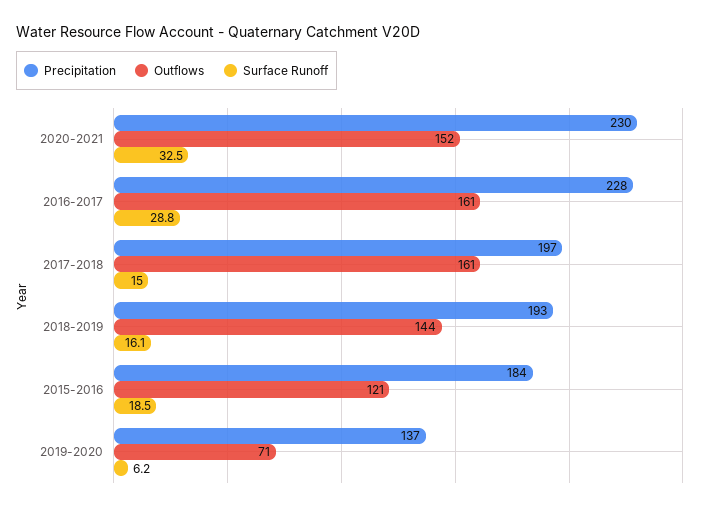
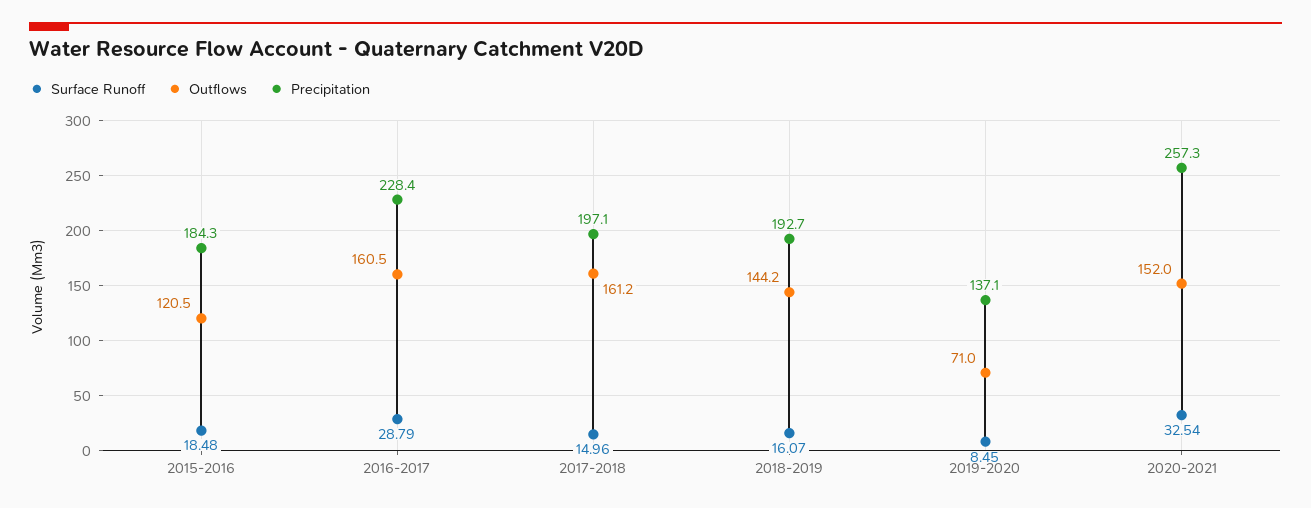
Precipitation, 2020-2021: 230 -> 257.3
Surface Runoff, 2019-2020: 6.2 -> 8.45

